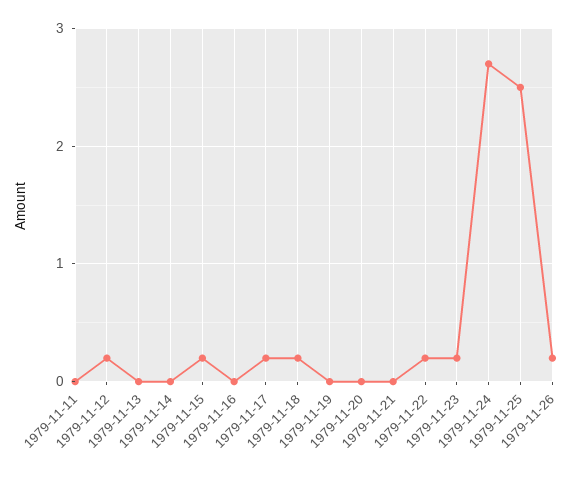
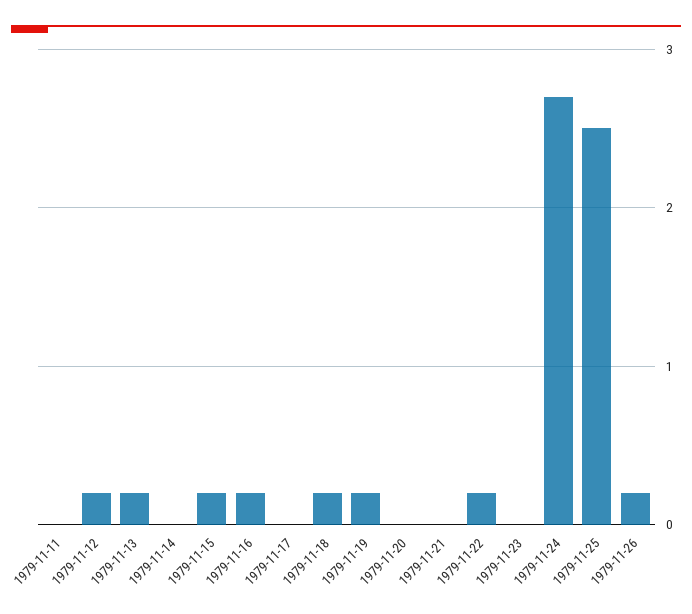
1979-11-13: 0 -> 0.2
1979-11-16: 0 -> 0.2
1979-11-17: 0.2 -> 0
1979-11-19: 0 -> 0.2
1979-11-23: 0.2 -> 0

